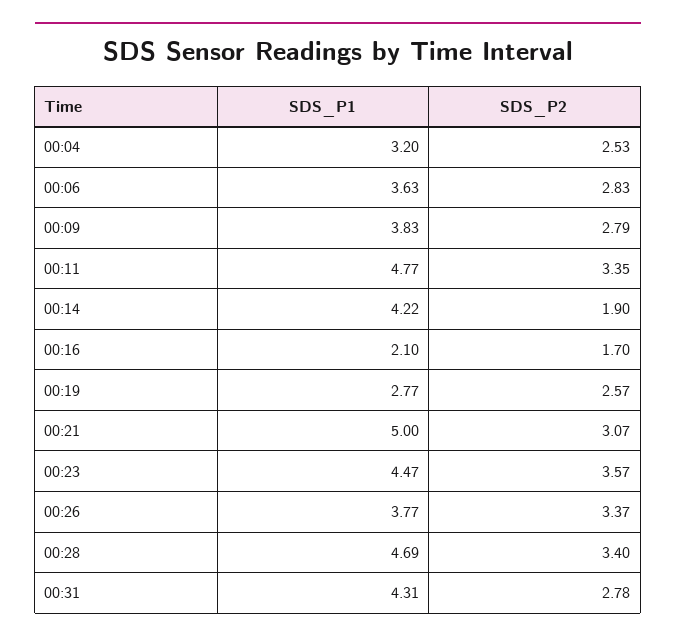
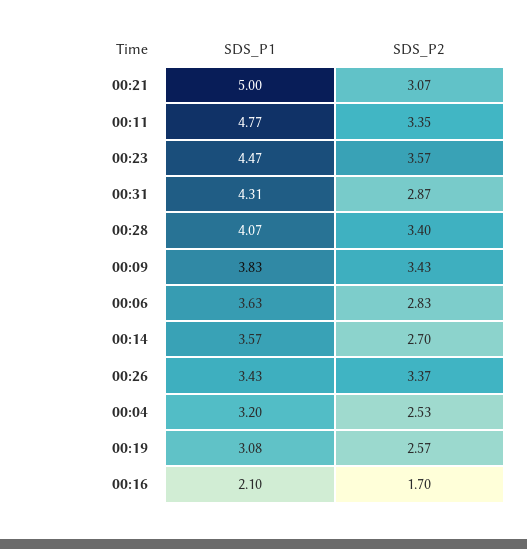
SDS_P2, 00:09: 2.79 -> 3.43
SDS_P1, 00:14: 4.22 -> 3.57
SDS_P2, 00:14: 1.9 -> 2.7
SDS_P1, 00:19: 2.77 -> 3.08
SDS_P1, 00:26: 3.77 -> 3.43
SDS_P1, 00:28: 4.69 -> 4.07
SDS_P2, 00:31: 2.78 -> 2.87

